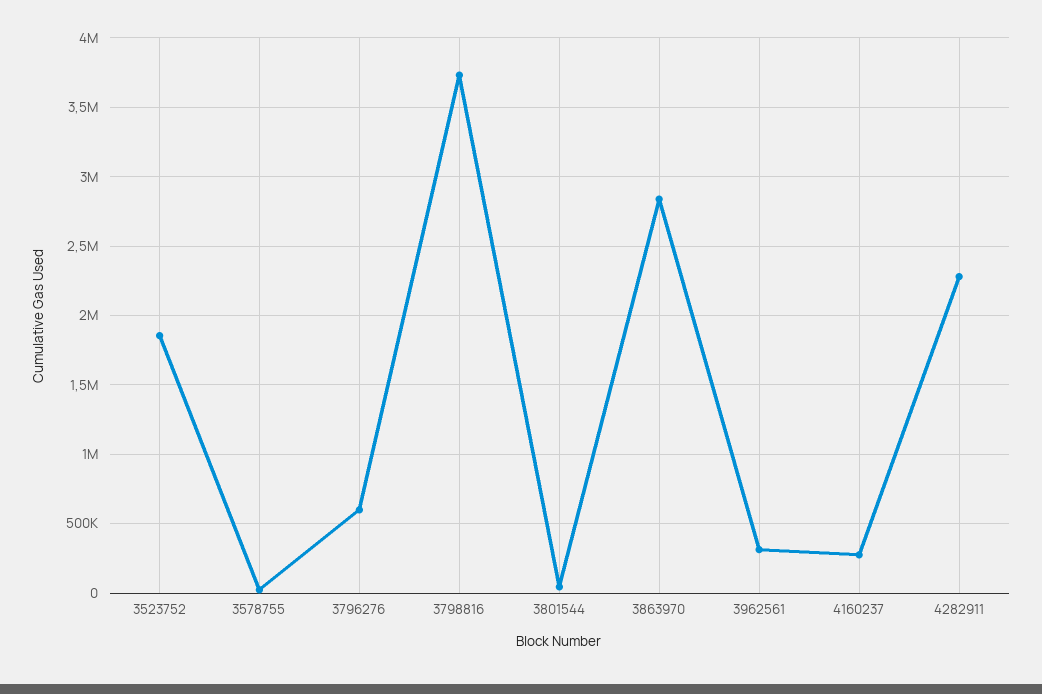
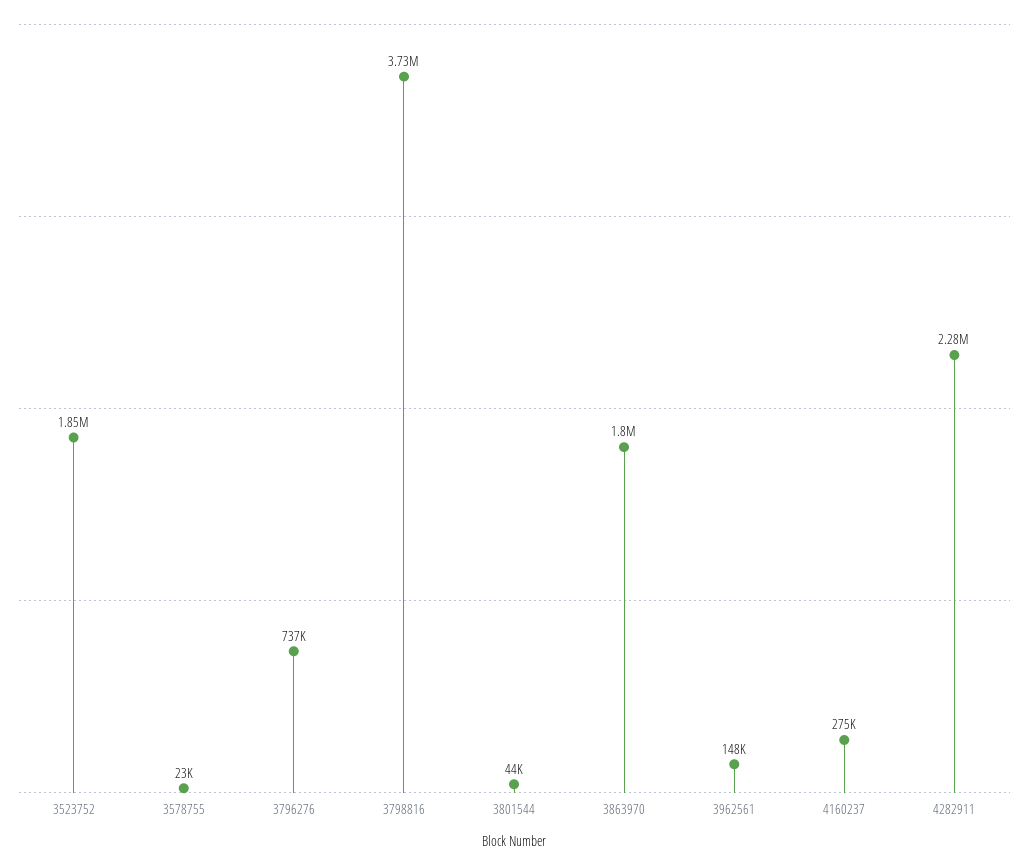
3796276: 600000 -> 737000
3863970: 2850000 -> 1800000
3962561: 300000 -> 148000

